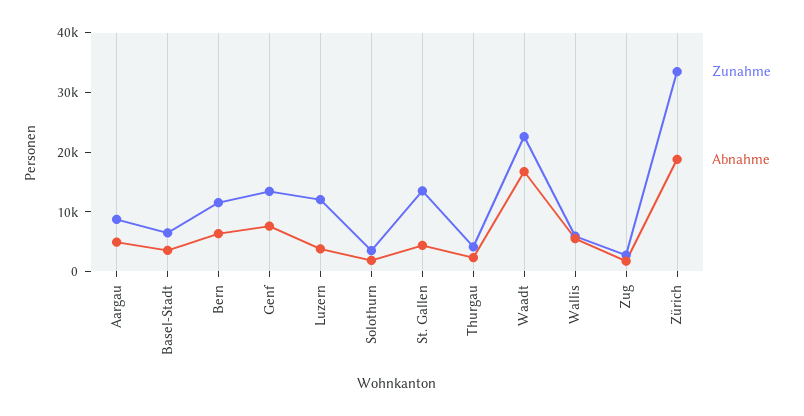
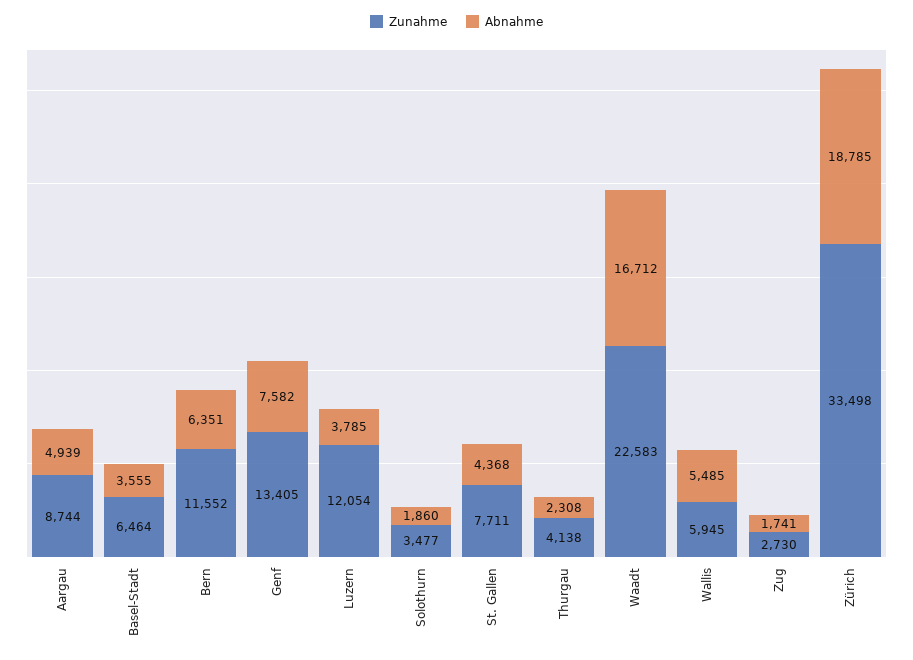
Zunahme, St. Gallen: 14000 -> 7711

